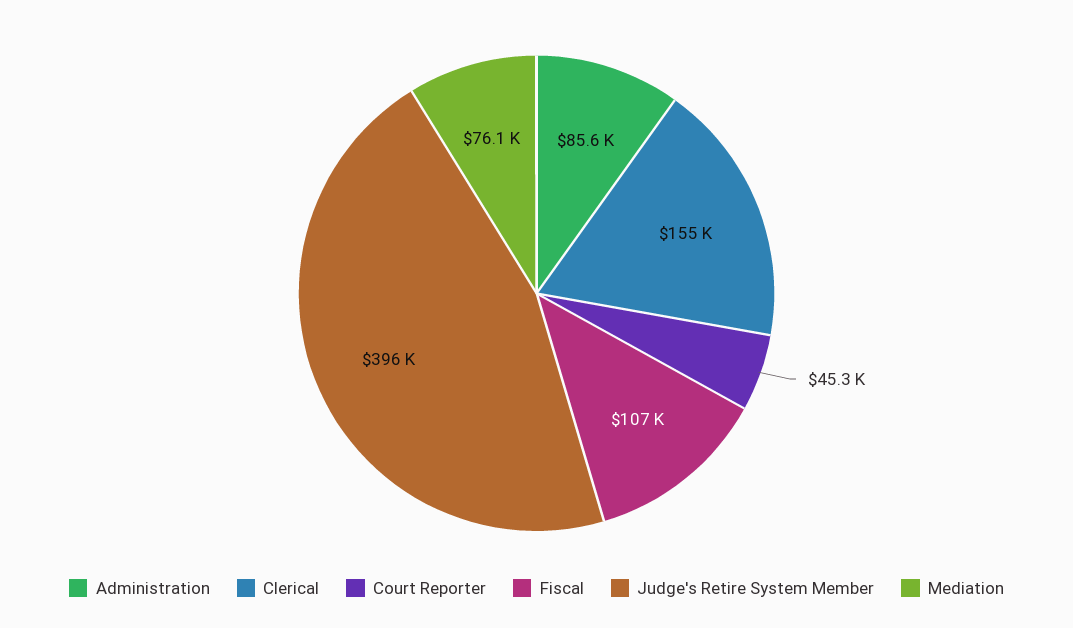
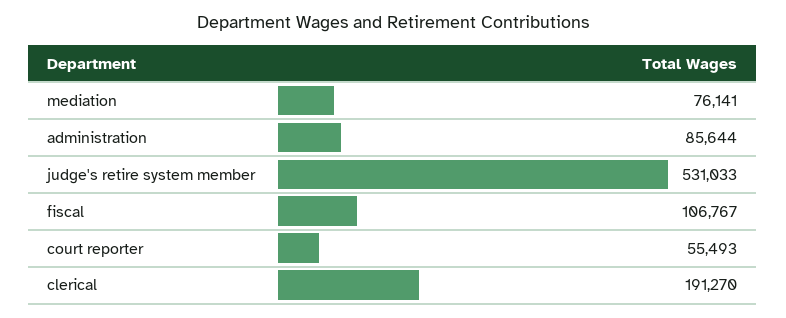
Clerical: 155000 -> 191270
Court Reporter: 45300 -> 55493
Judge's Retire System Member: 396000 -> 531033

